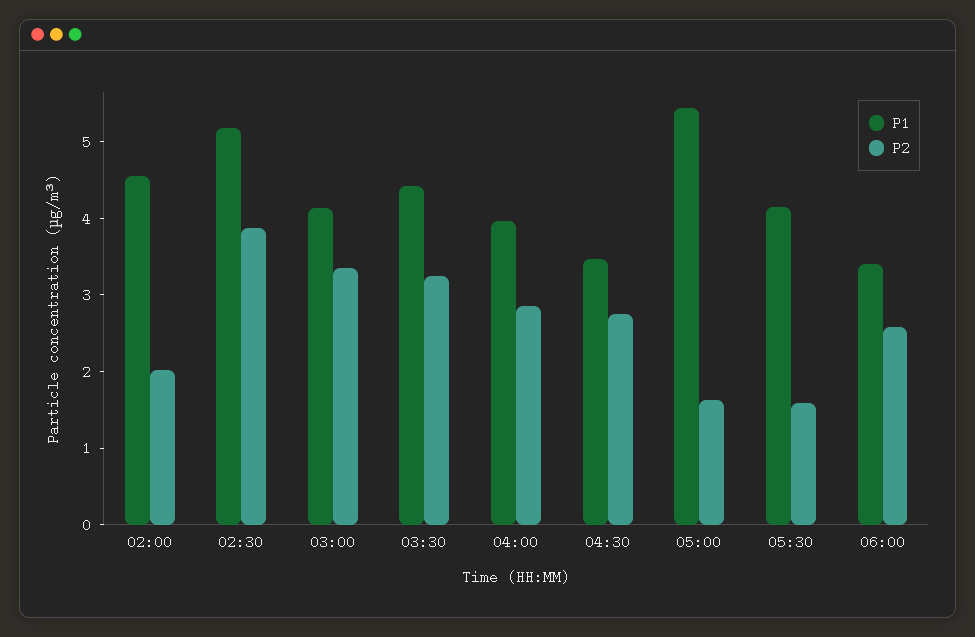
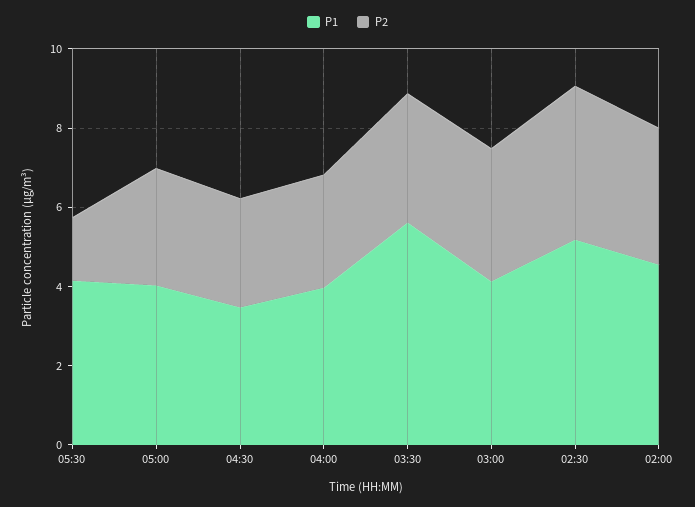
P2, 02:00: 2 -> 3.5
P1, 03:30: 4.4 -> 5.5
P1, 05:00: 5.4 -> 4
P2, 05:00: 1.6 -> 3
P1, 06:00: 3.4 -> none
P2, 06:00: 2.6 -> none

